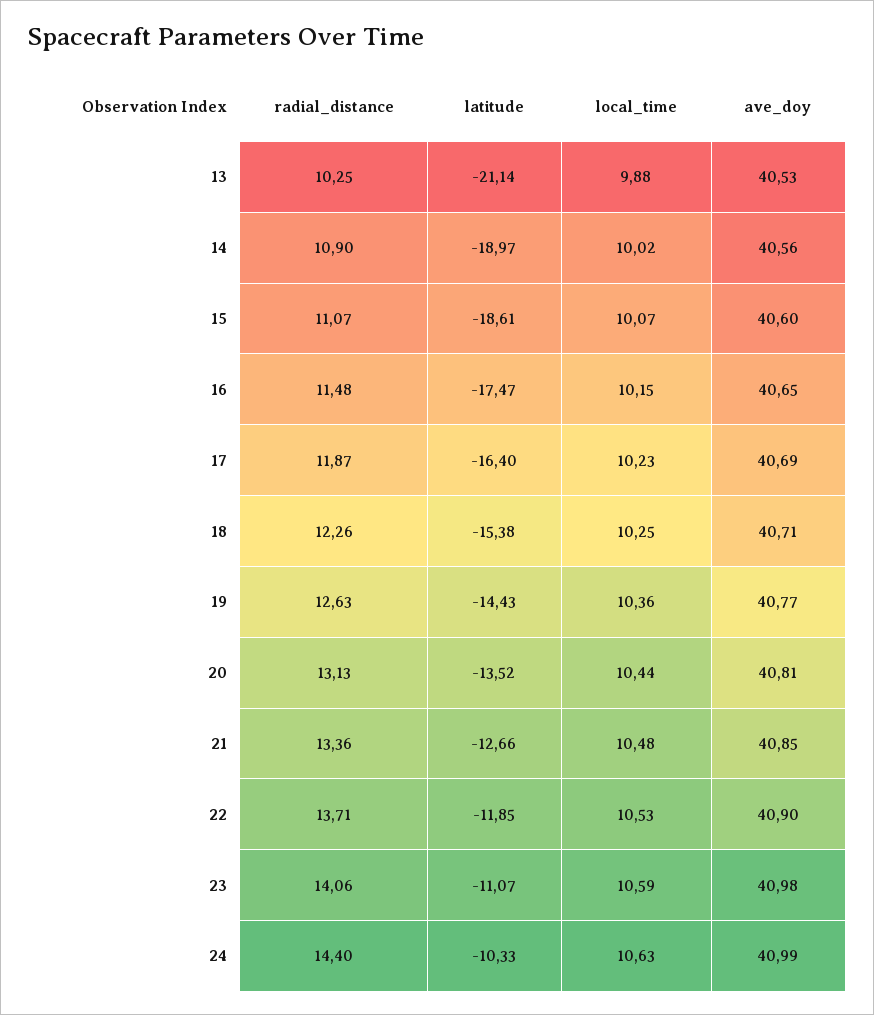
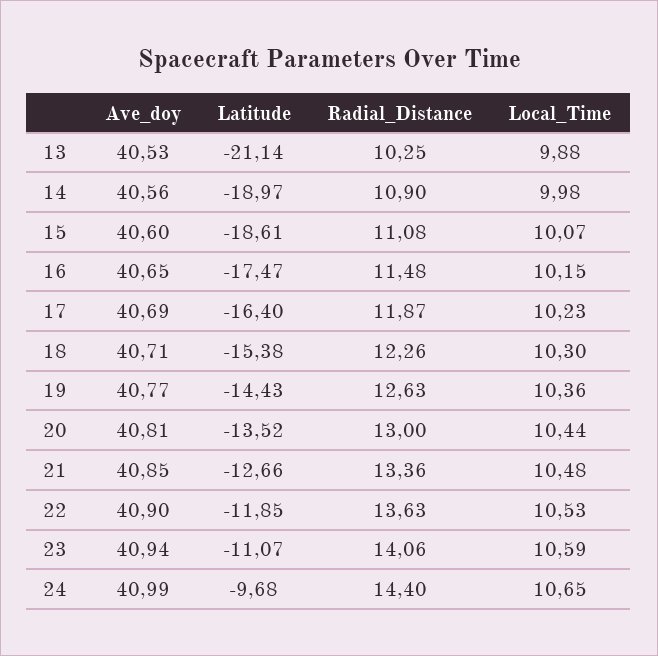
local_time, 14: 10.02 -> 9.98
radial_distance, 15: 11.07 -> 11.08
local_time, 18: 10.25 -> 10.3
radial_distance, 20: 13.13 -> 13
radial_distance, 22: 13.71 -> 13.63
ave_doy, 23: 40.98 -> 40.94
latitude, 24: -10.33 -> -9.68
local_time, 24: 10.63 -> 10.65

